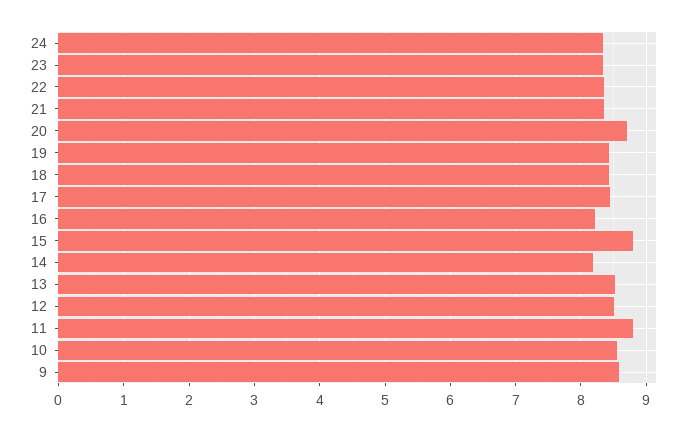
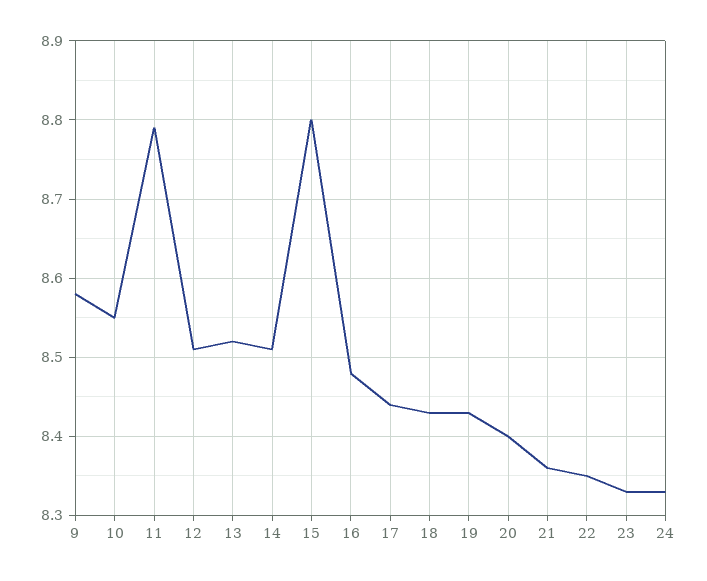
20: 8.7 -> 8.4
16: 8.2 -> 8.48
14: 8.2 -> 8.51

